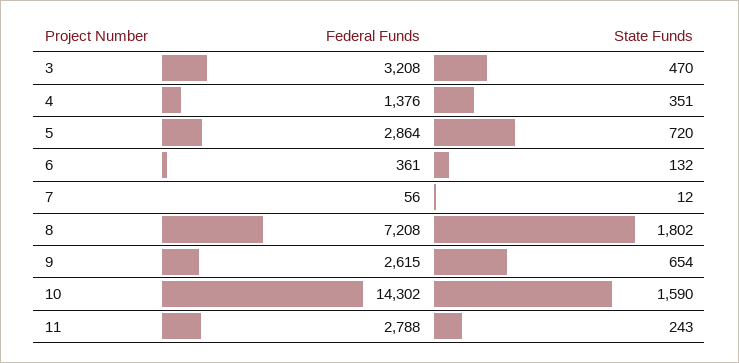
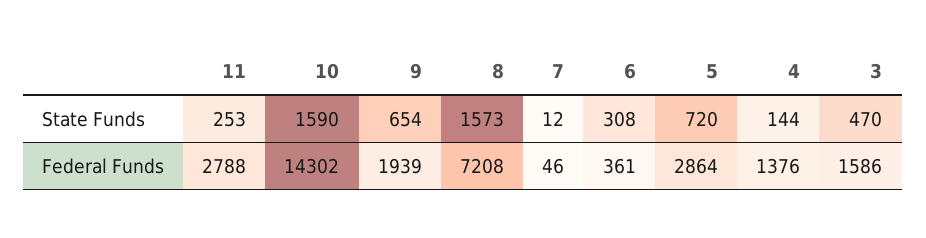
Federal Funds, 3: 3208 -> 1586
State Funds, 4: 351 -> 144
State Funds, 6: 132 -> 308
Federal Funds, 7: 56 -> 46
State Funds, 8: 1802 -> 1573
Federal Funds, 9: 2615 -> 1939
State Funds, 11: 243 -> 253

